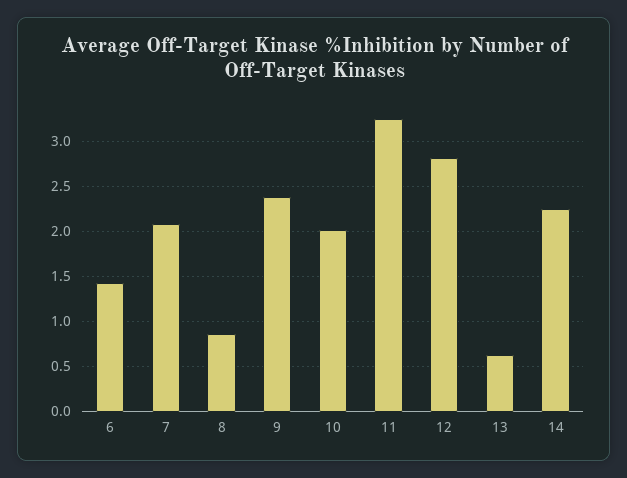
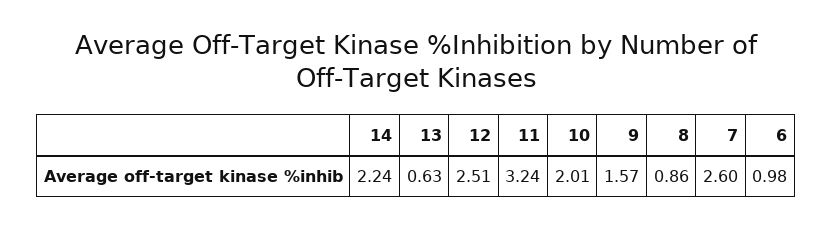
6: 1.4 -> 0.98
7: 2.1 -> 2.6
9: 2.4 -> 1.57
12: 2.8 -> 2.51

